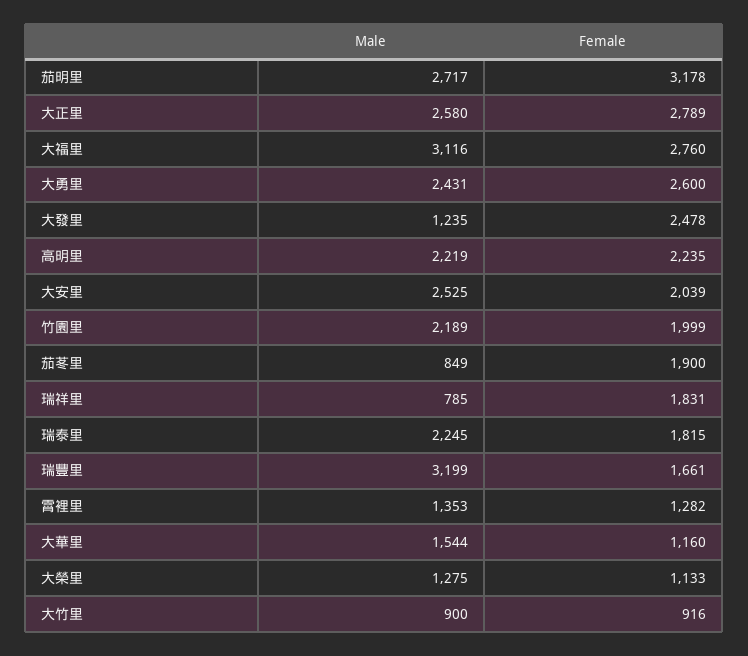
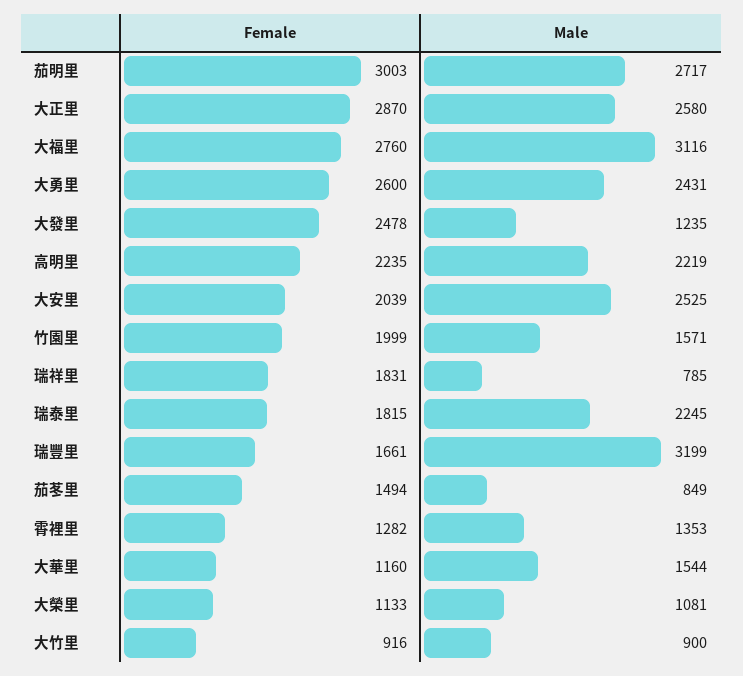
Female, 茄明里: 3178 -> 3003
Female, 大正里: 2789 -> 2870
Male, 竹園里: 2189 -> 1571
Female, 茄苳里: 1900 -> 1494
Male, 大榮里: 1275 -> 1081

